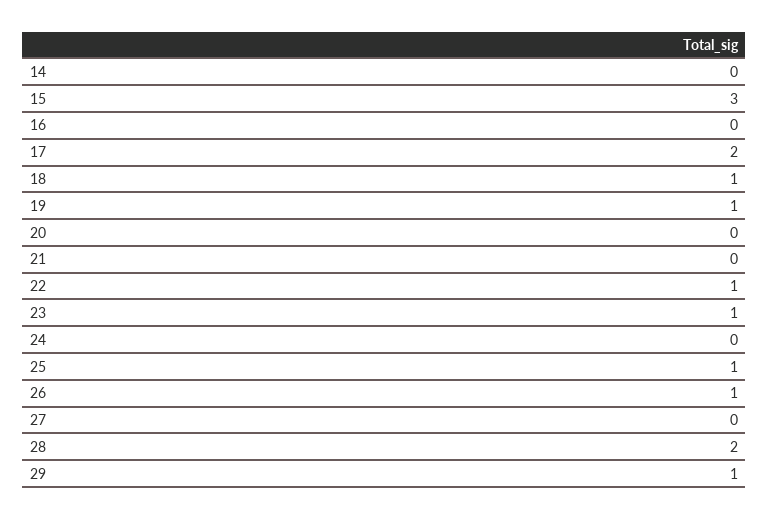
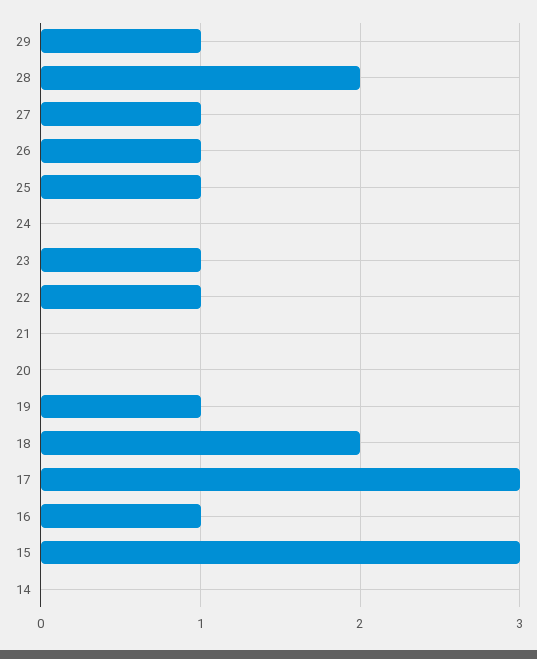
16: 0 -> 1
17: 2 -> 3
18: 1 -> 2
27: 0 -> 1

